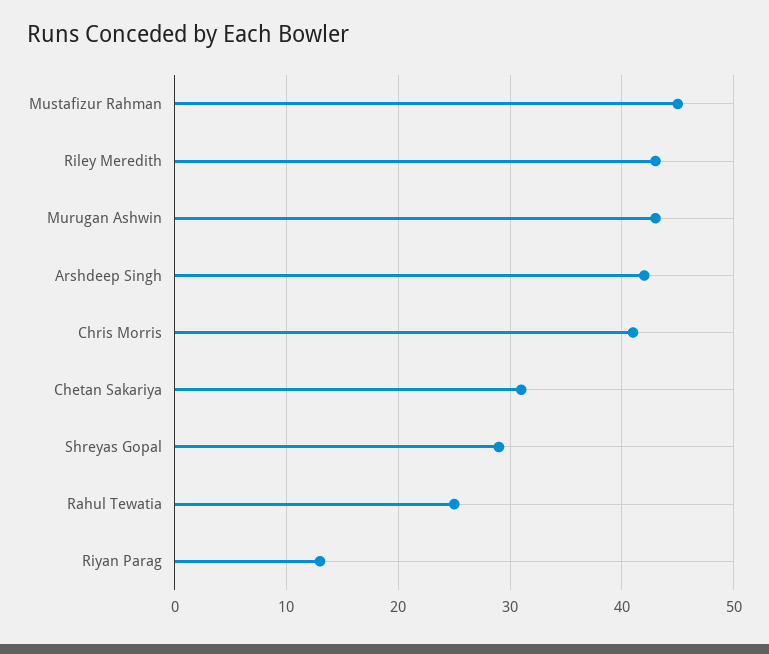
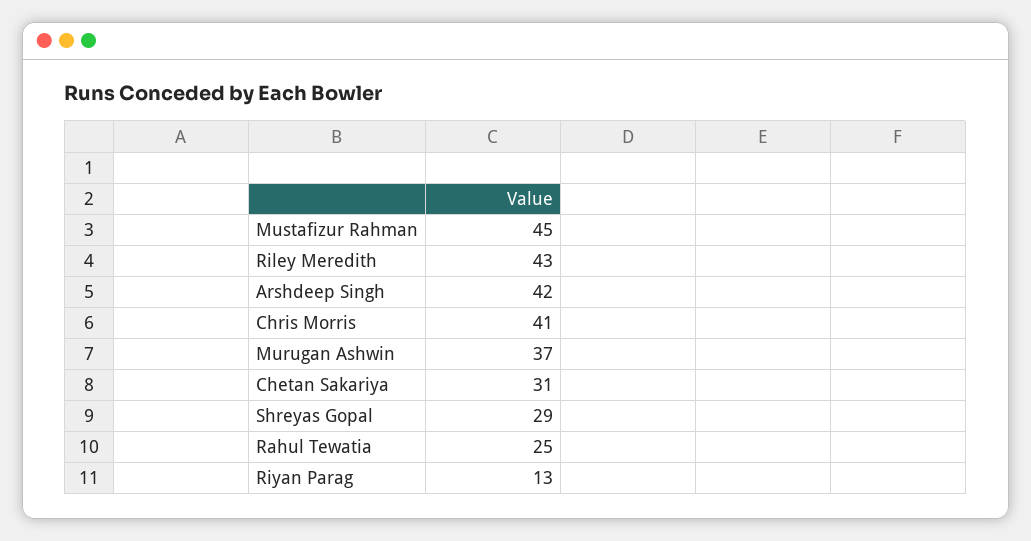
Murugan Ashwin: 43 -> 37

